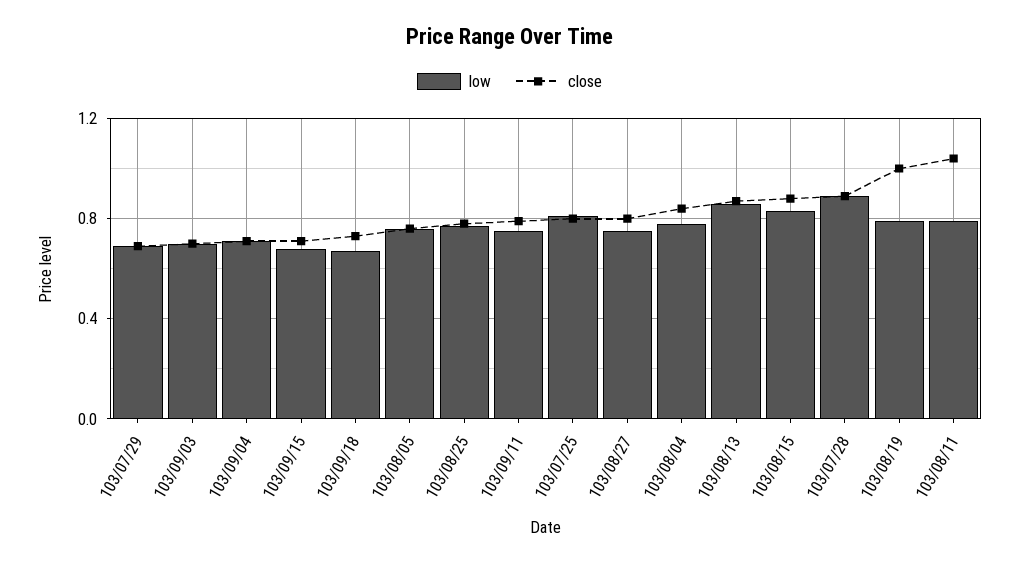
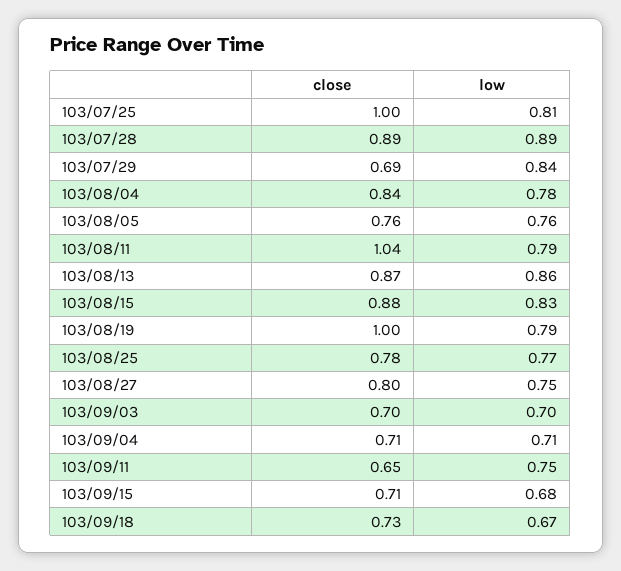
low, 103/07/29: 0.7 -> 0.84
close, 103/09/11: 0.8 -> 0.65
close, 103/07/25: 0.8 -> 1

